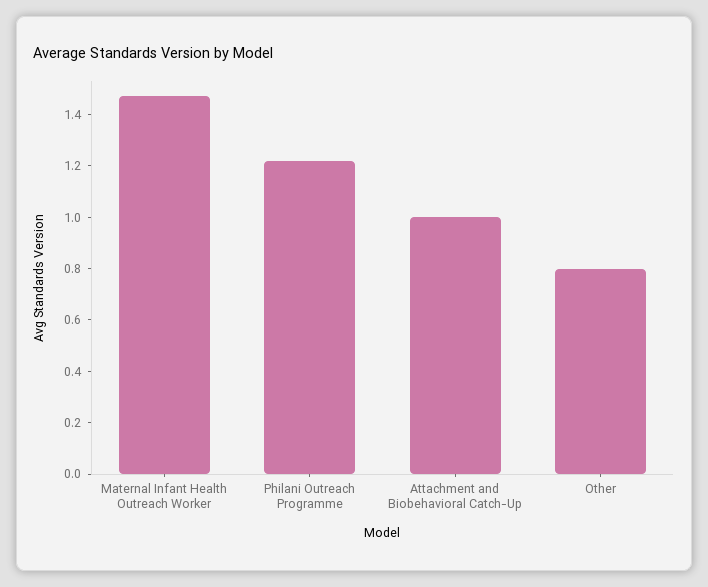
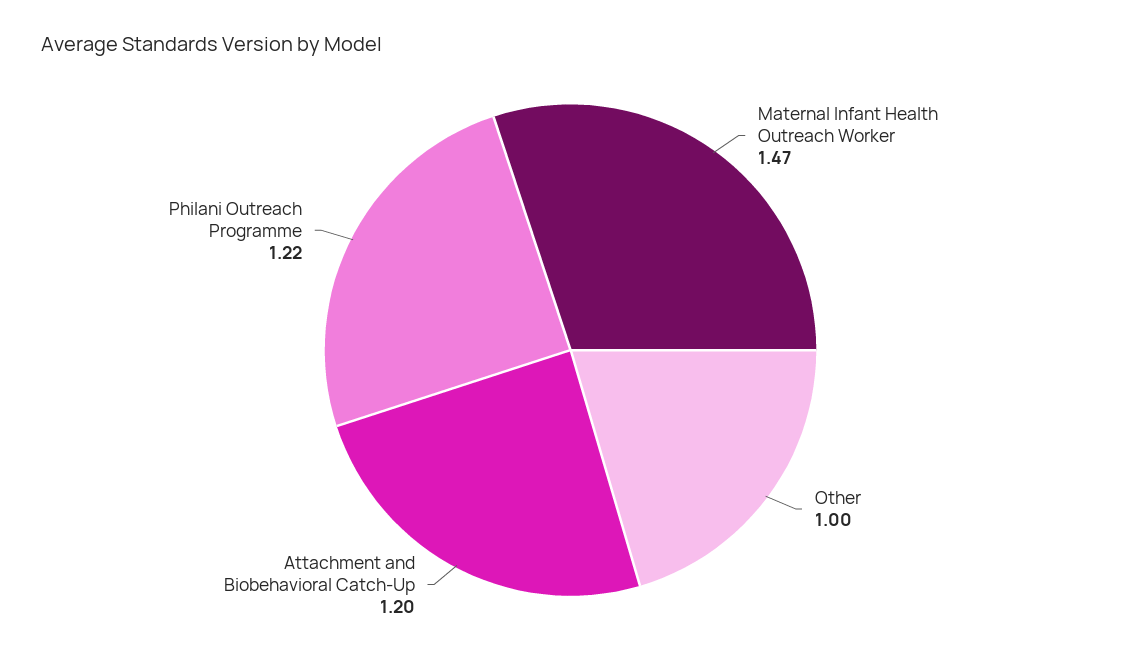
Attachment and Biobehavioral Catch-Up: 1 -> 1.2
Other: 0.8 -> 1

